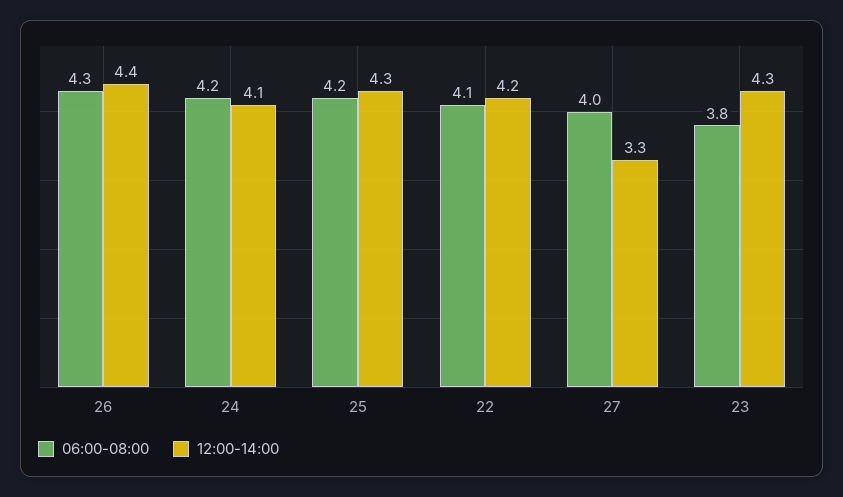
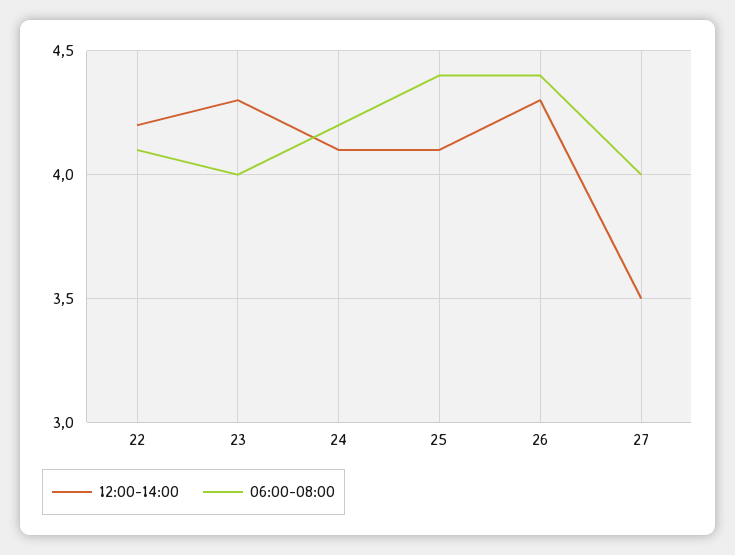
06:00-08:00, 26: 4.3 -> 4.4
12:00-14:00, 26: 4.4 -> 4.3
06:00-08:00, 25: 4.2 -> 4.4
12:00-14:00, 25: 4.3 -> 4.1
12:00-14:00, 27: 3.3 -> 3.5
06:00-08:00, 23: 3.8 -> 4

